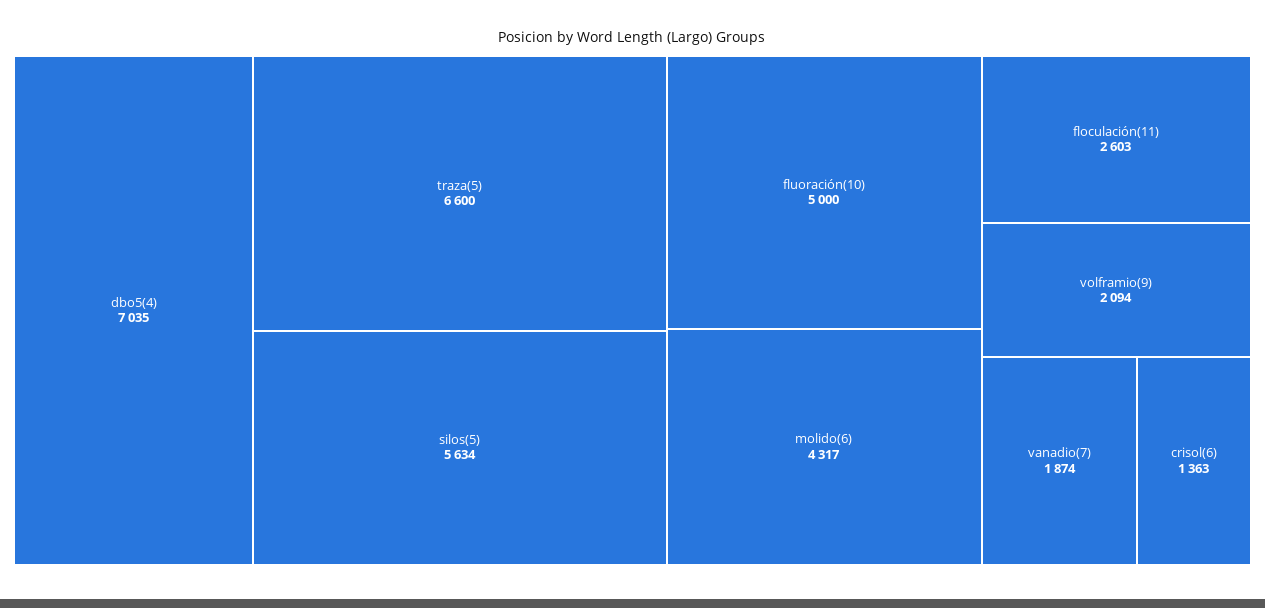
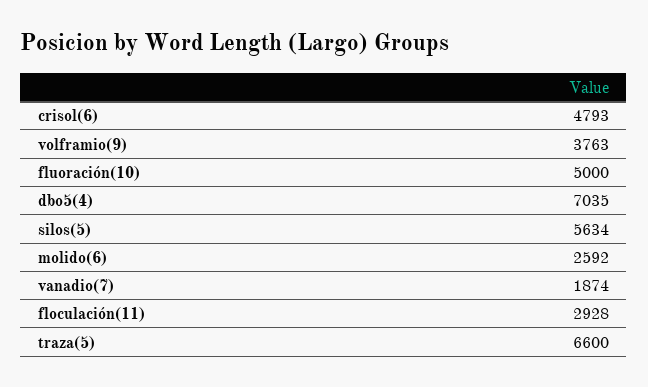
molido(6): 4317 -> 2592
floculación(11): 2603 -> 2928
volframio(9): 2094 -> 3763
crisol(6): 1363 -> 4793

